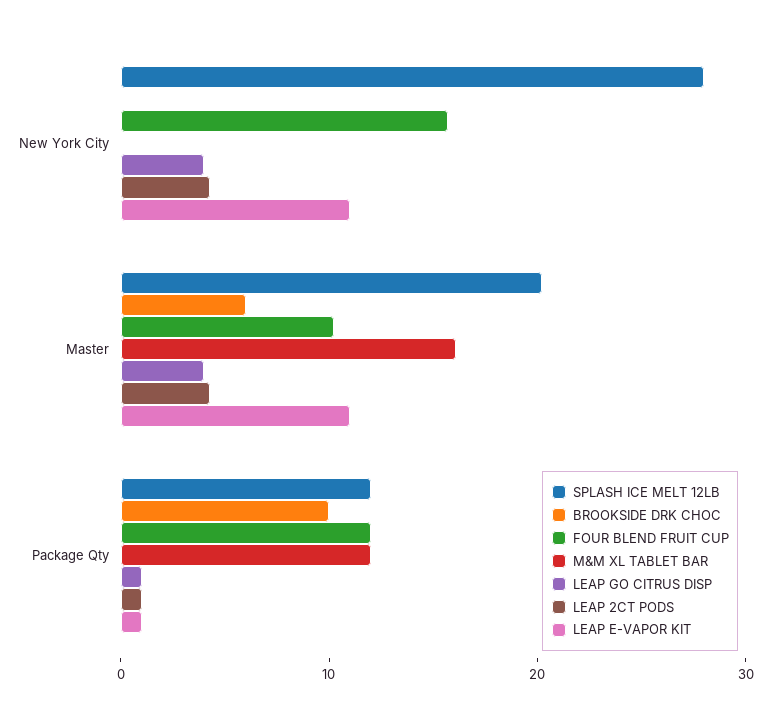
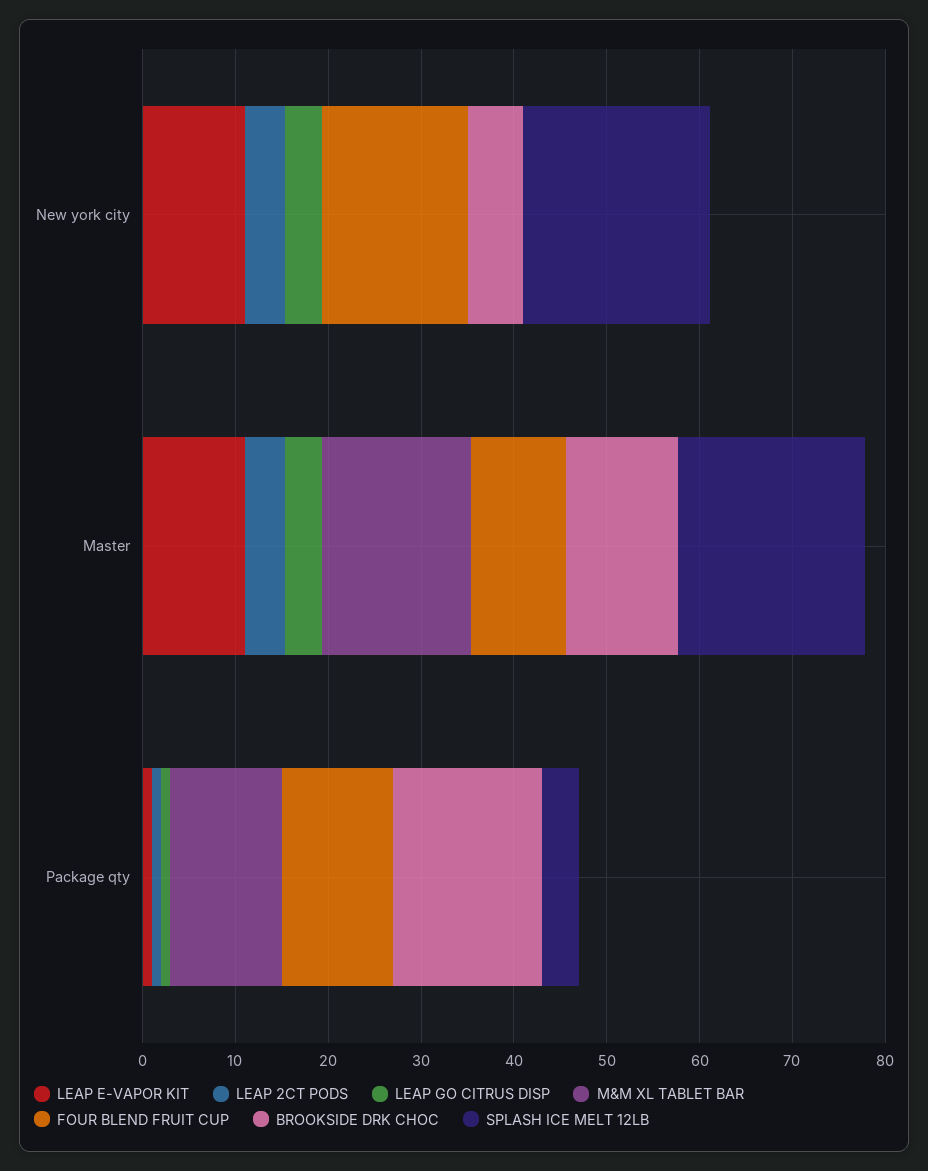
SPLASH ICE MELT 12LB, New York City: 28 -> 20
BROOKSIDE DRK CHOC, New York City: 0 -> 6
BROOKSIDE DRK CHOC, Master: 6 -> 12
SPLASH ICE MELT 12LB, Package Qty: 12 -> 4
BROOKSIDE DRK CHOC, Package Qty: 10 -> 16

